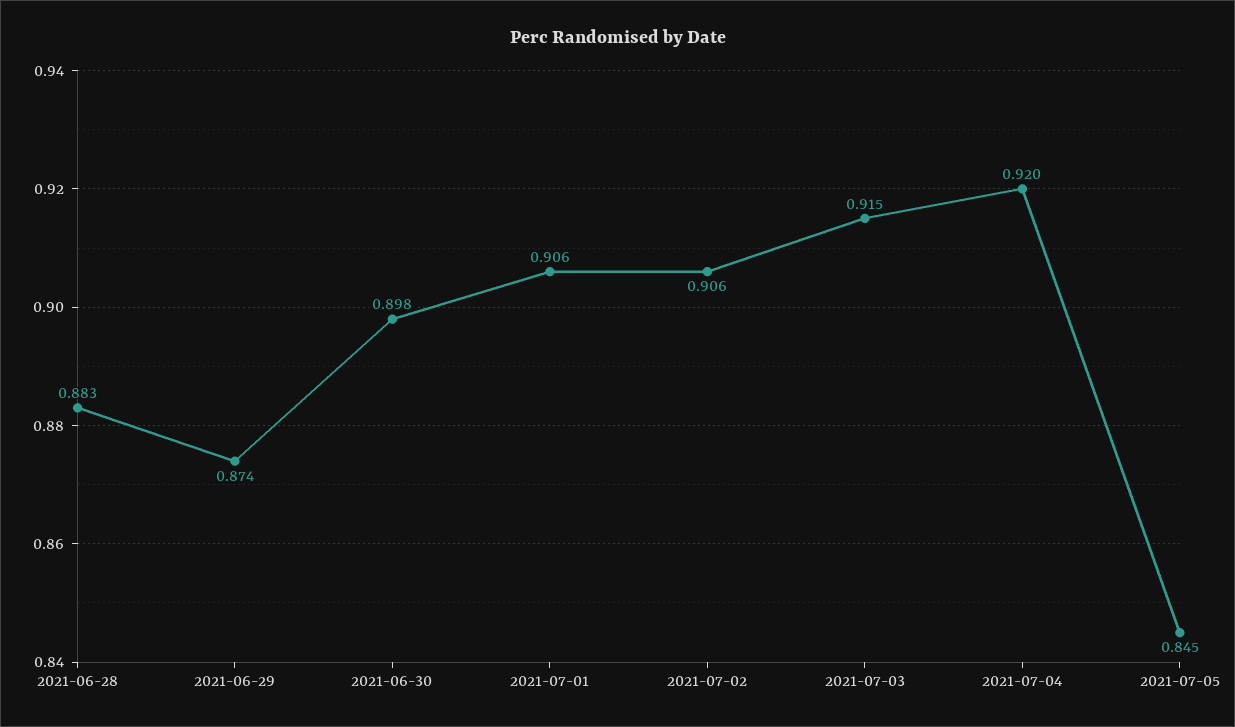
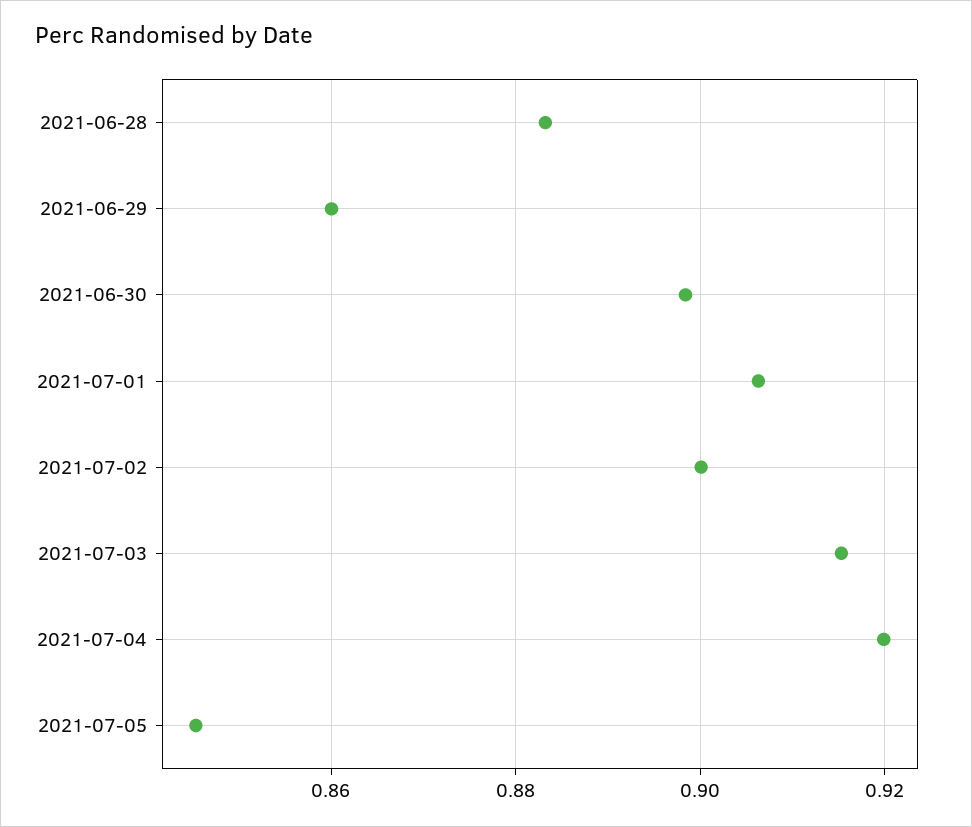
2021-06-29: 0.874 -> 0.86
2021-07-02: 0.906 -> 0.9

